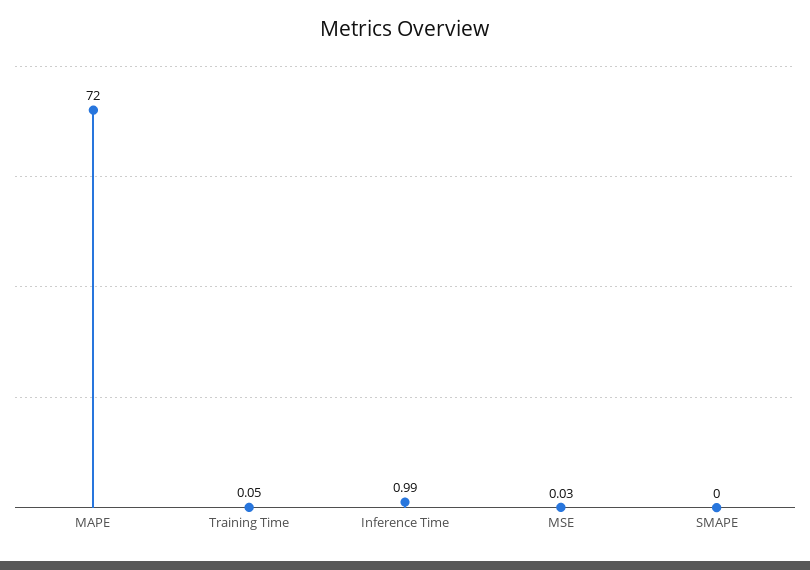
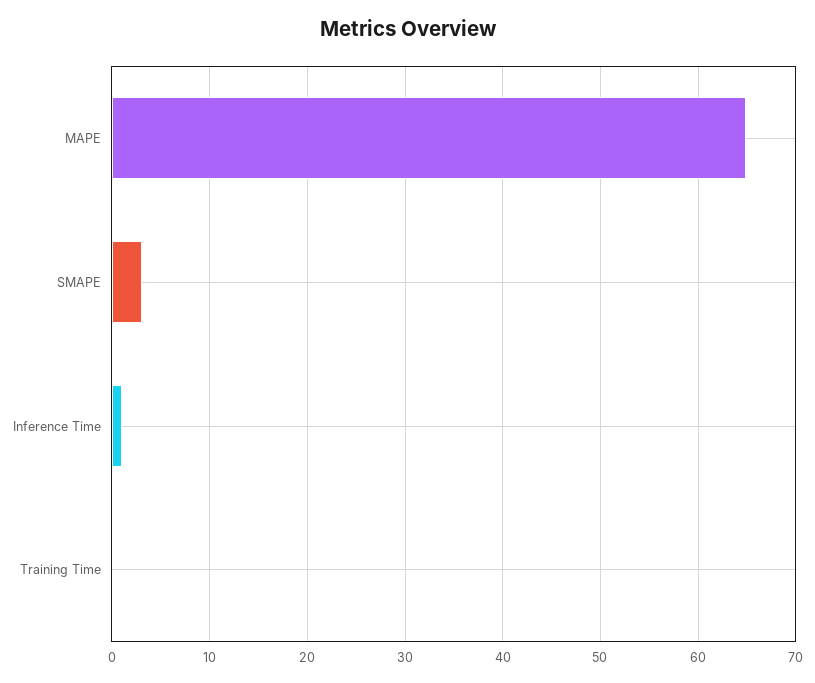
MAPE: 72 -> 65
MSE: 0.03 -> none
SMAPE: 0 -> 3

